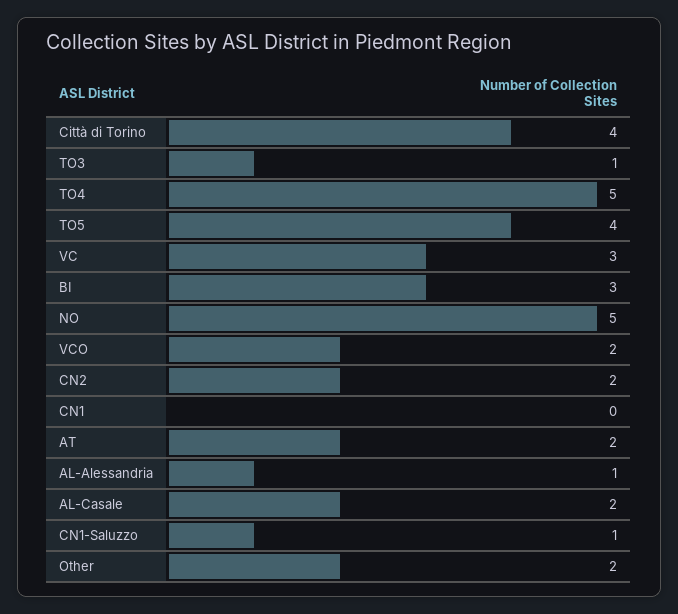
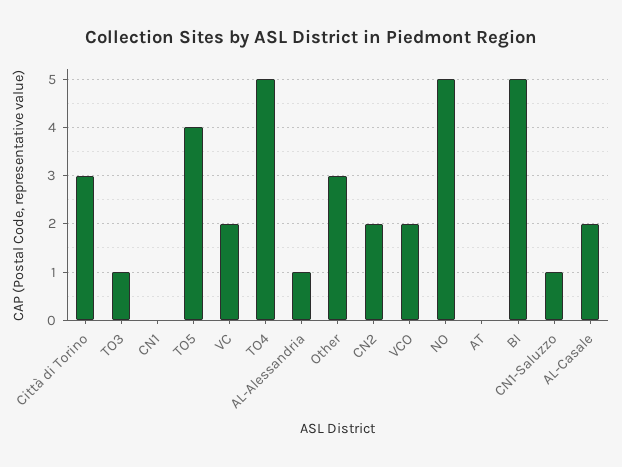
Città di Torino: 4 -> 3
VC: 3 -> 2
BI: 3 -> 5
AT: 2 -> 0
Other: 2 -> 3

